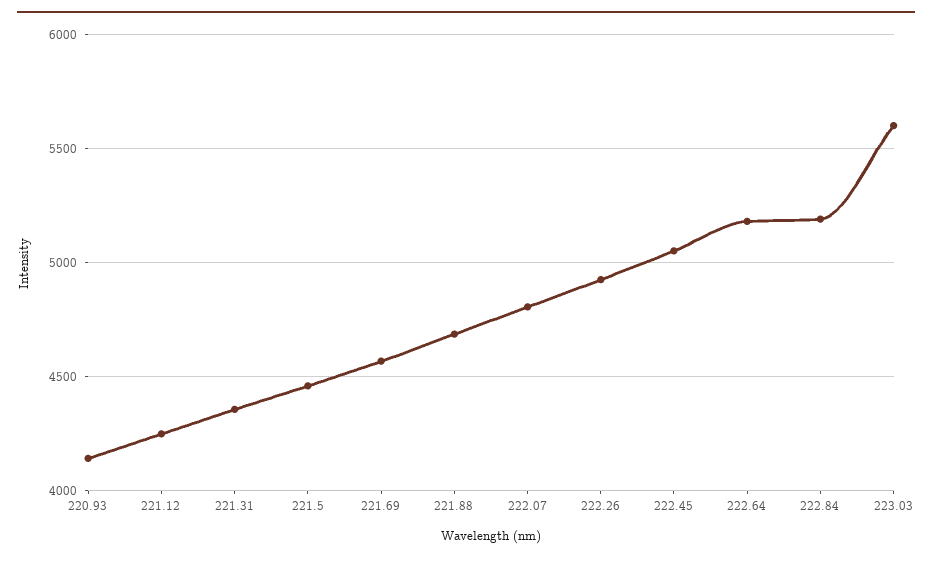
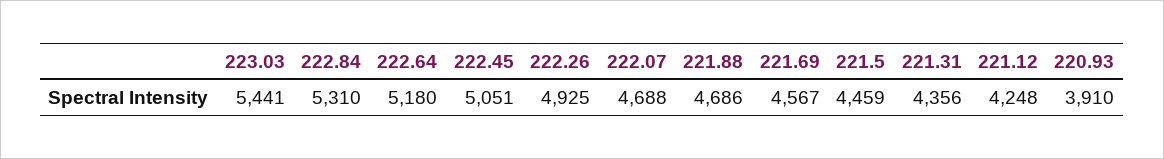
220.93: 4150 -> 3910
222.07: 4800 -> 4688
222.84: 5200 -> 5310
223.03: 5600 -> 5441

